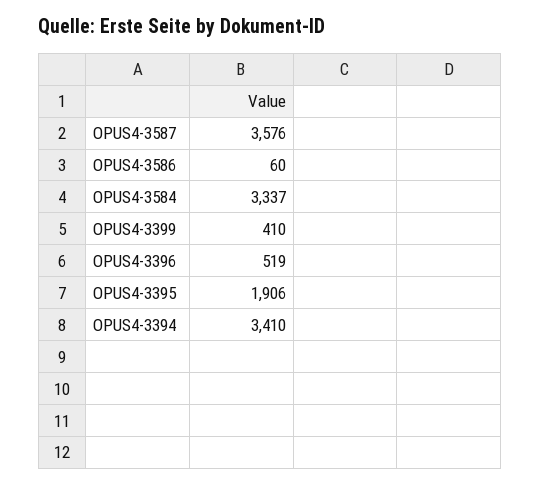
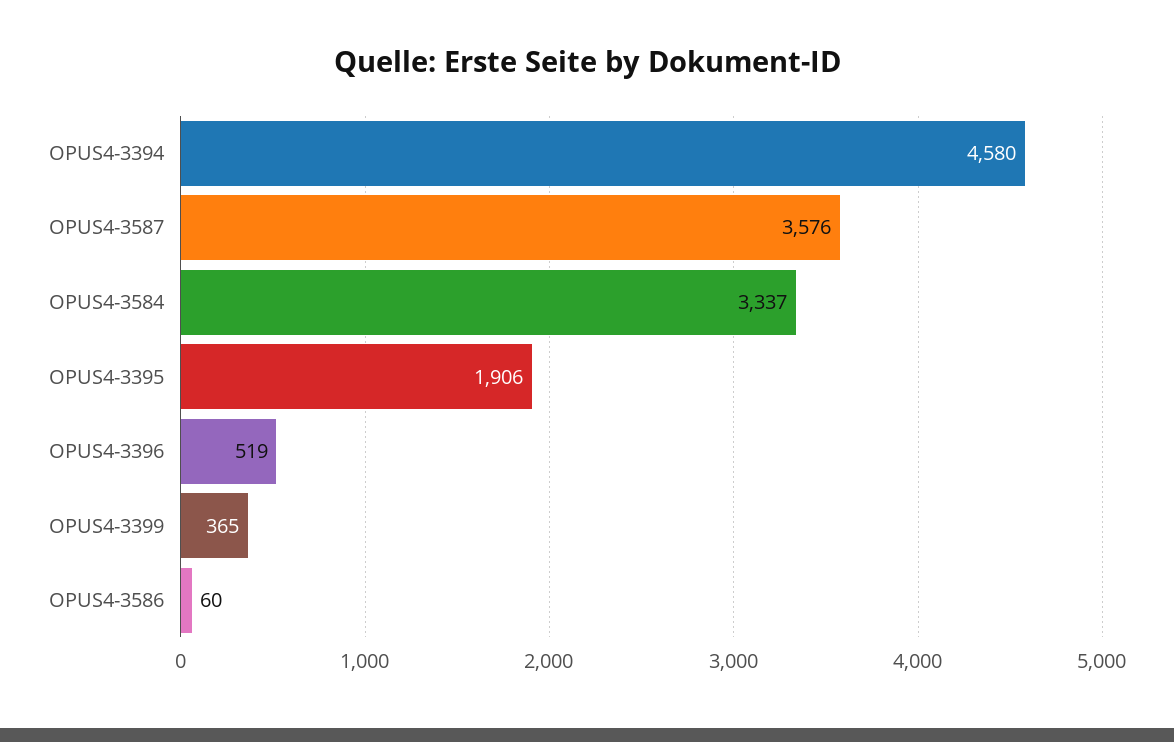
OPUS4-3399: 410 -> 365
OPUS4-3394: 3410 -> 4580

